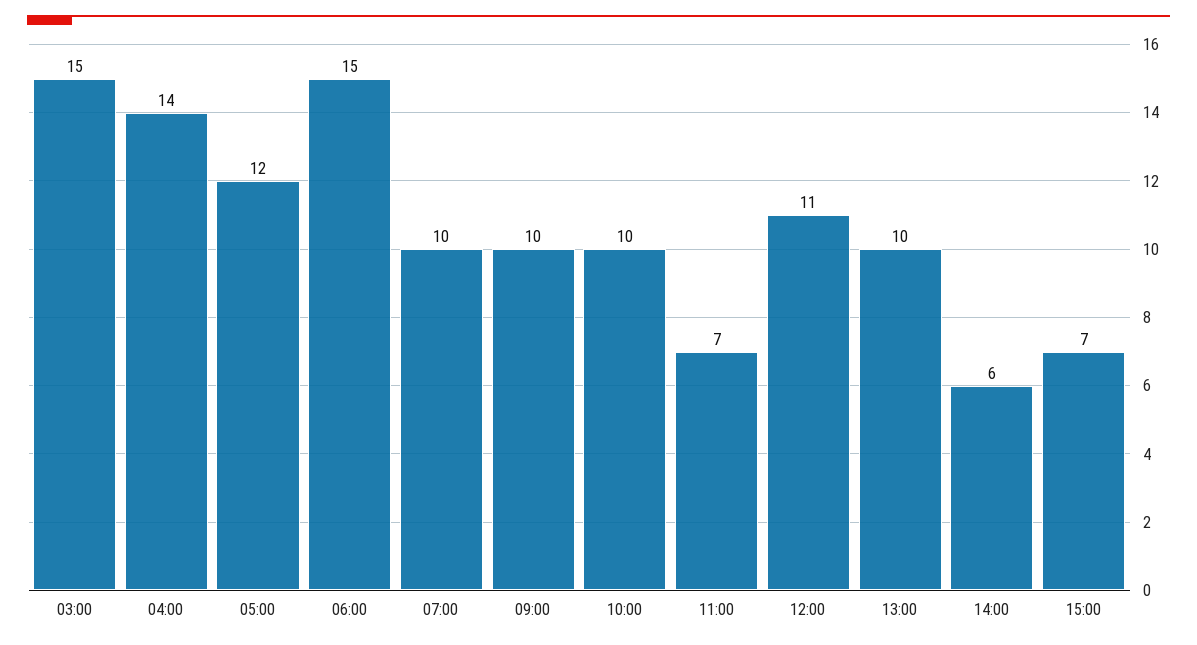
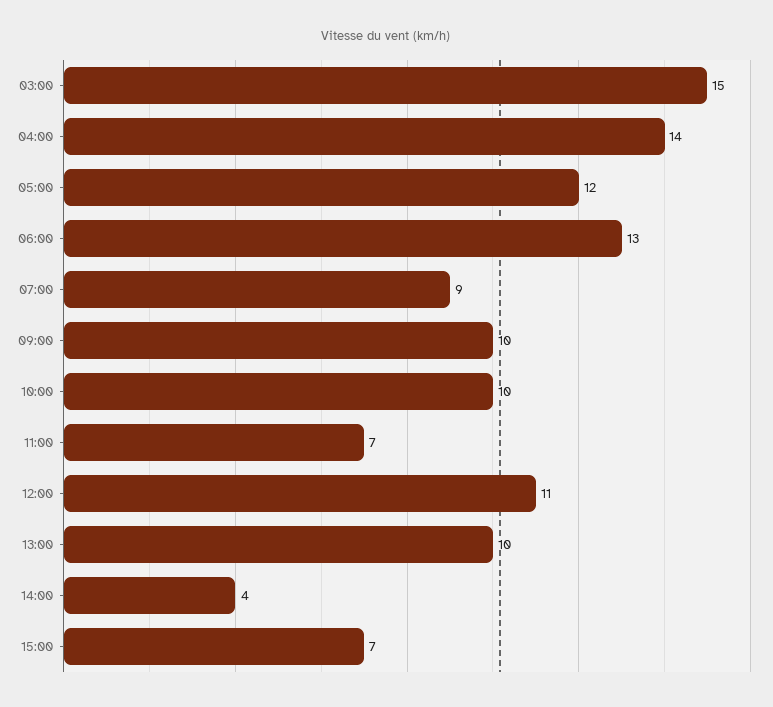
06:00: 15 -> 13
07:00: 10 -> 9
14:00: 6 -> 4

